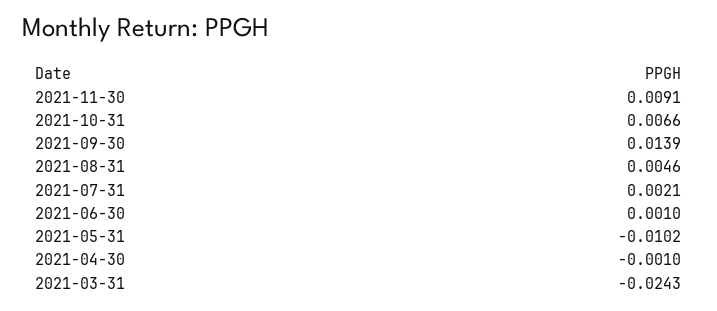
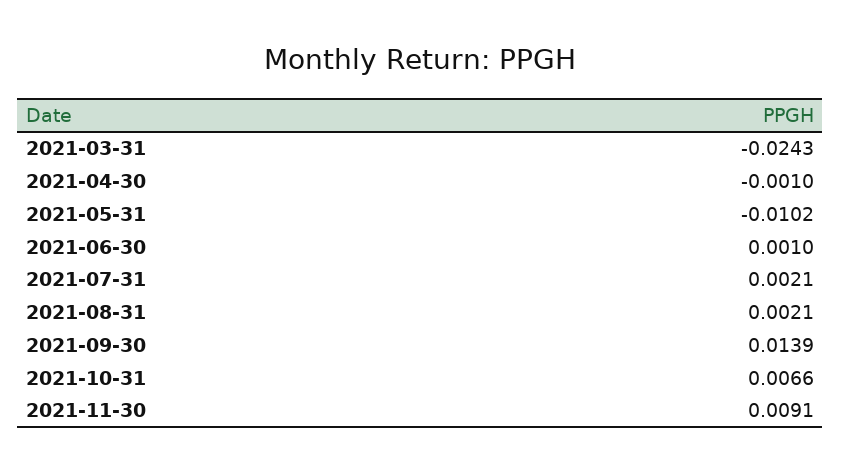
2021-08-31: 0.0046 -> 0.0021

